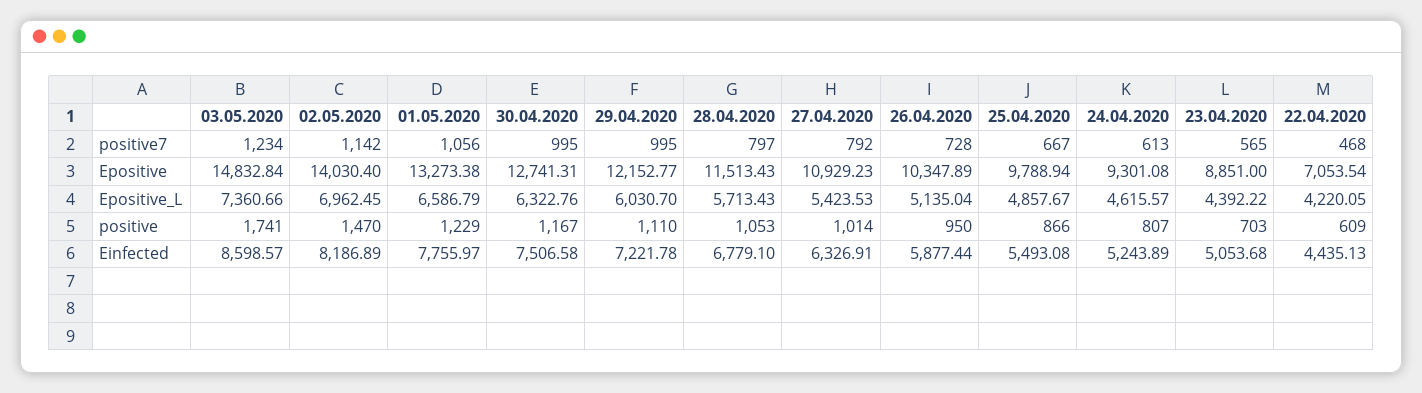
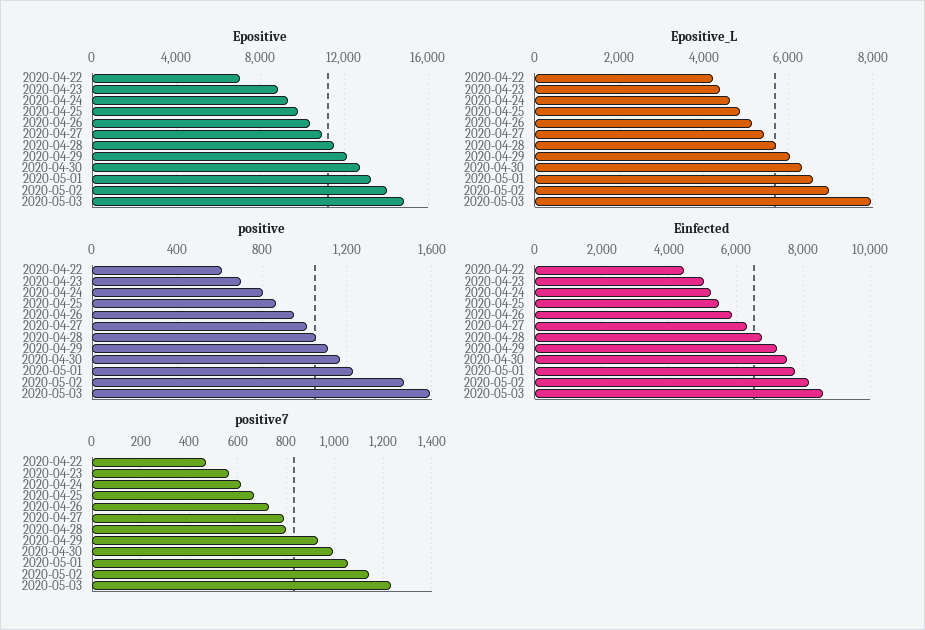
positive7, 29.04.2020: 995 -> 925
Epositive_L, 03.05.2020: 7360.66 -> 8000
positive, 03.05.2020: 1741 -> 1600

